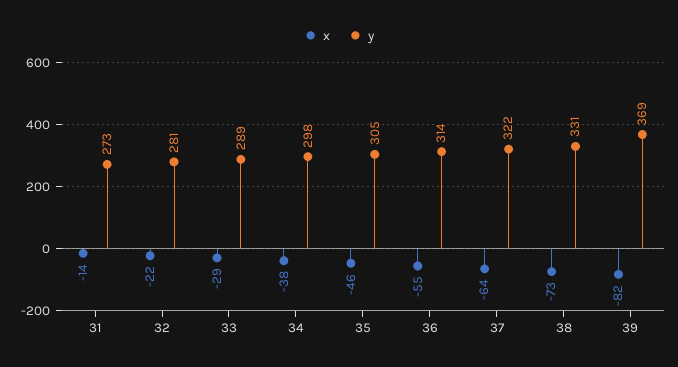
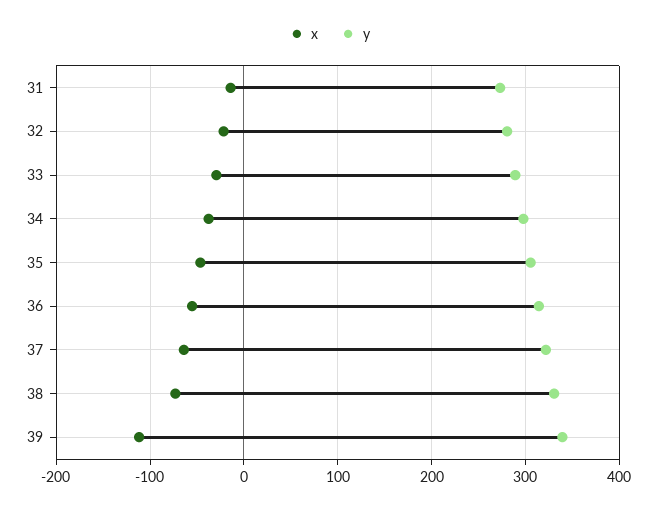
x, 39: -82 -> -110
y, 39: 369 -> 340

